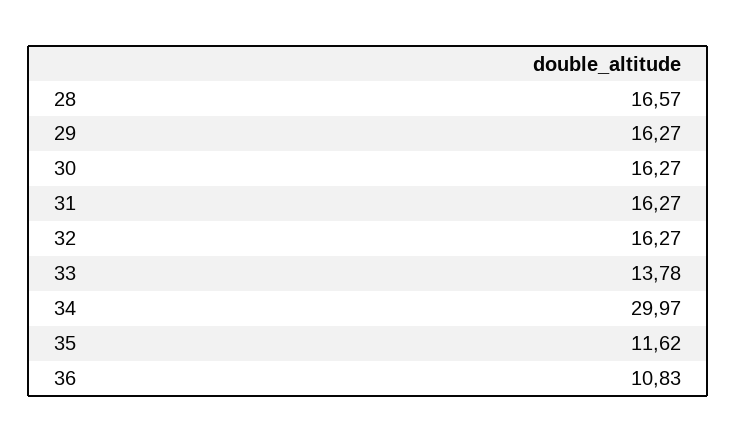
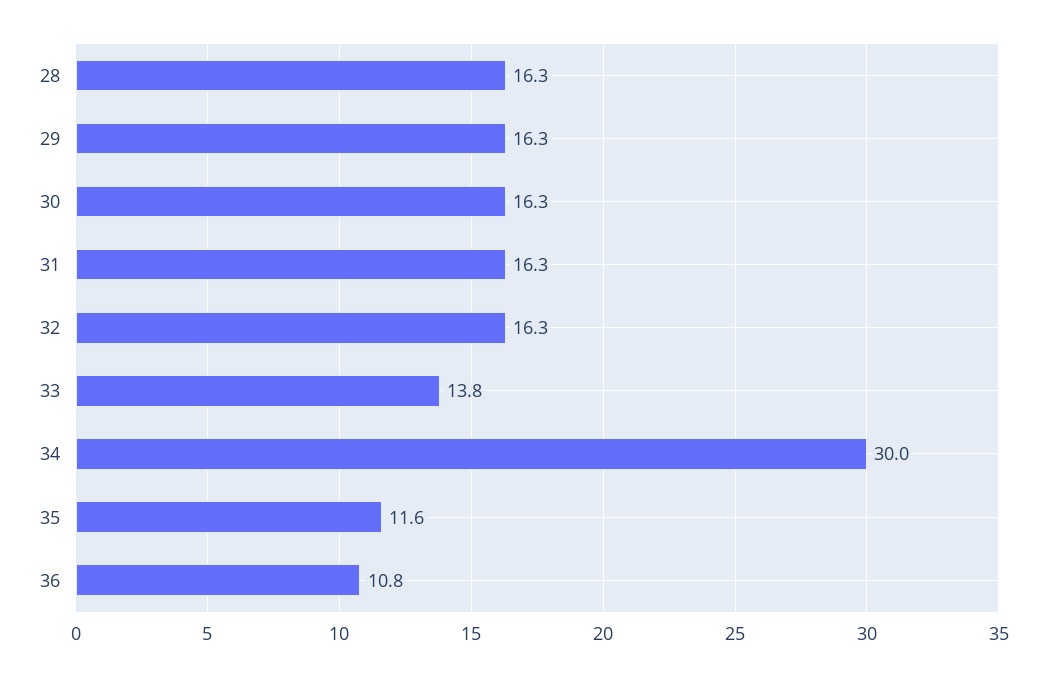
28: 16.57 -> 16.3

